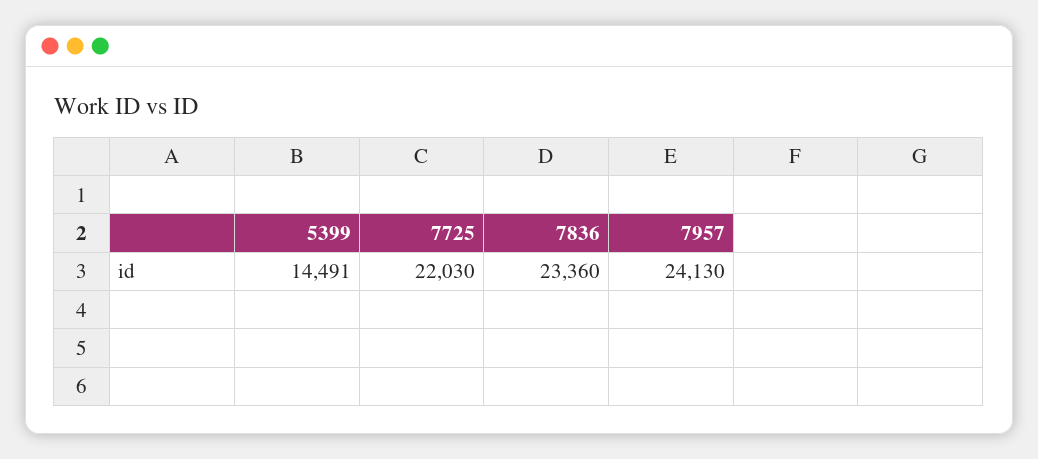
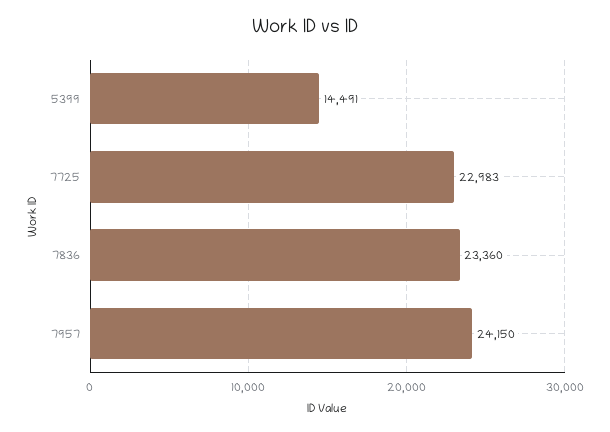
7725: 22030 -> 22983
7957: 24130 -> 24150

